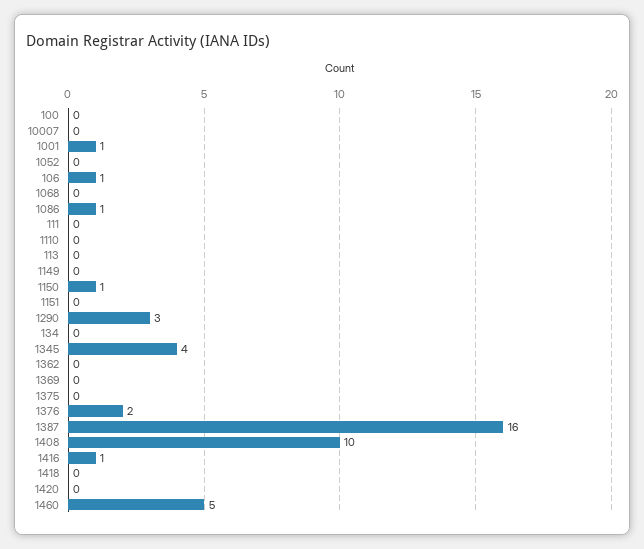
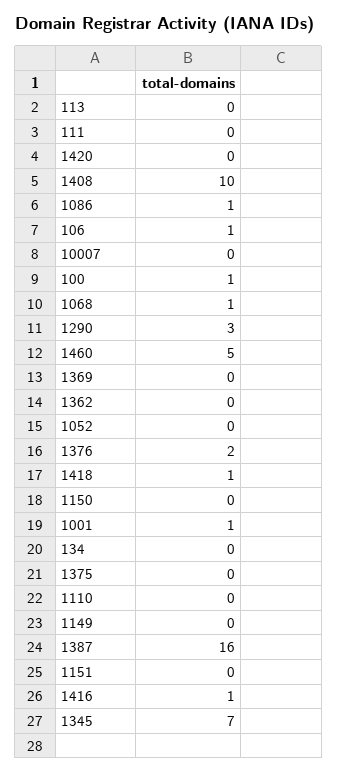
100: 0 -> 1
1068: 0 -> 1
1150: 1 -> 0
1345: 4 -> 7
1418: 0 -> 1

